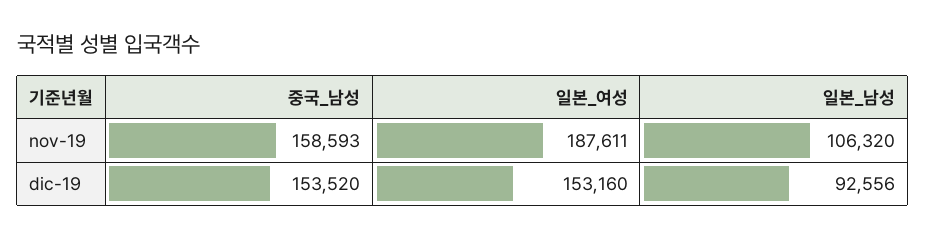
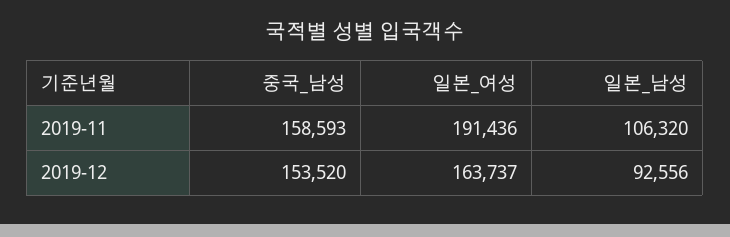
일본_여성, nov-19: 187611 -> 191436
일본_여성, dic-19: 153160 -> 163737

